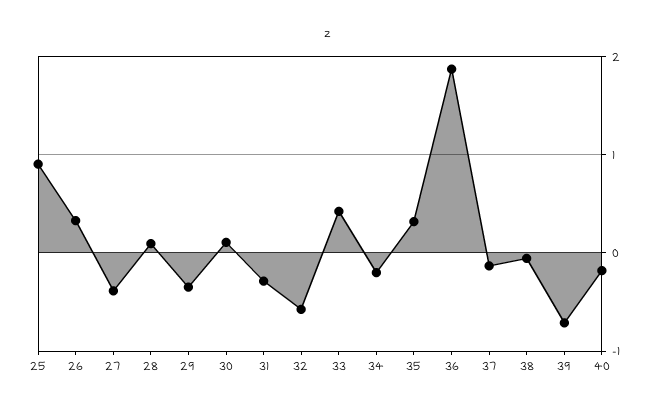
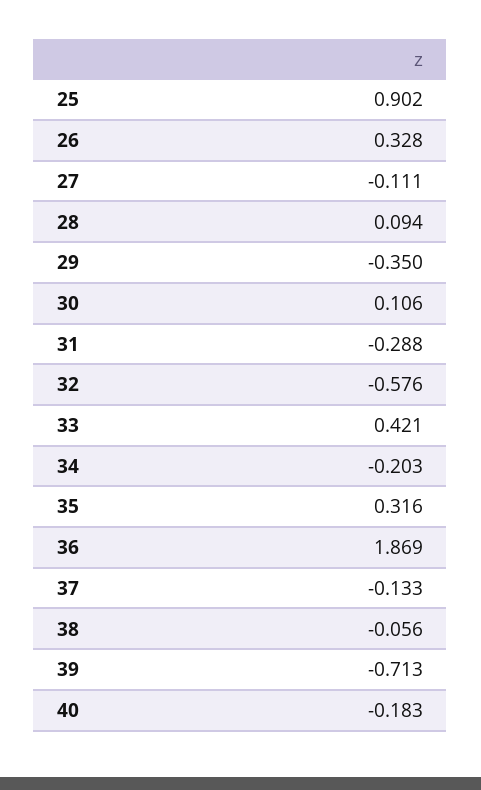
27: -0.4 -> -0.111

